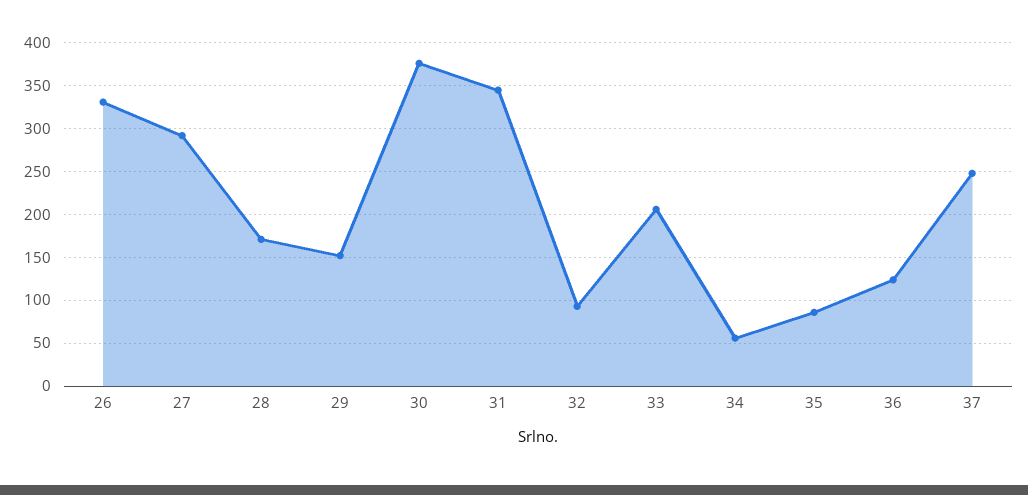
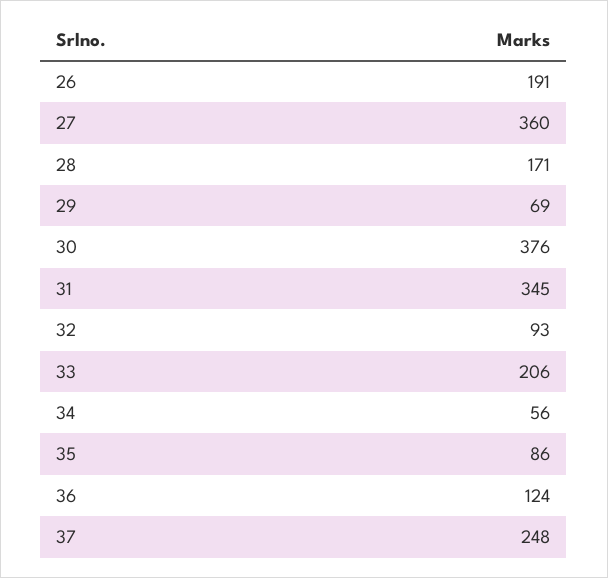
26: 330 -> 191
27: 290 -> 360
29: 150 -> 69

